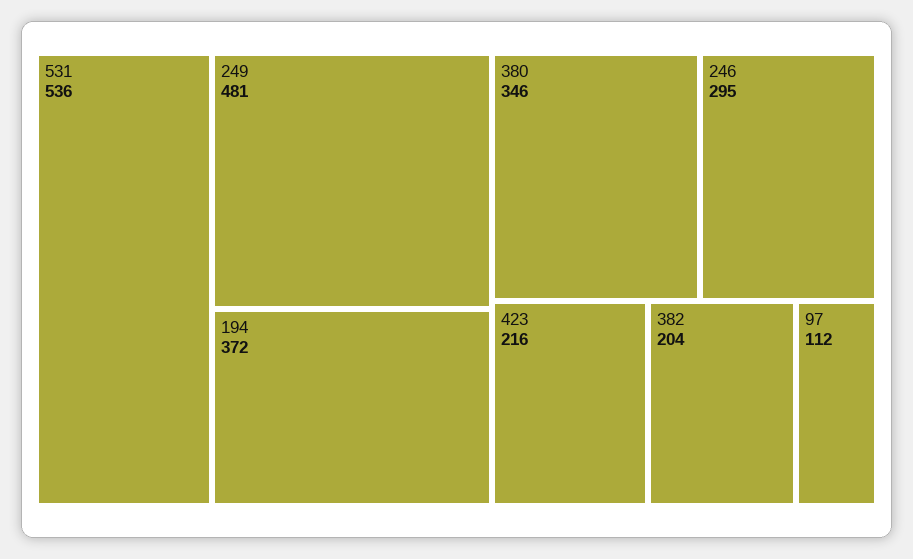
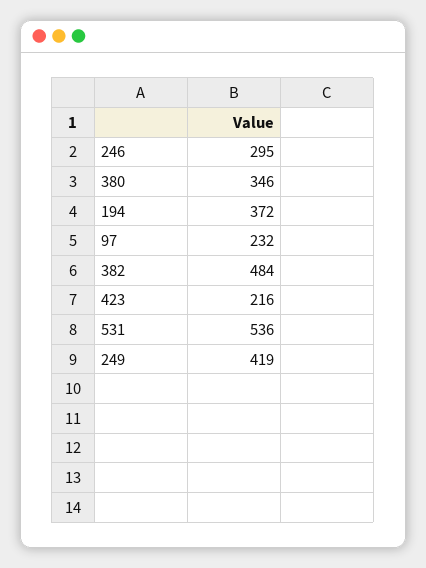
249: 481 -> 419
382: 204 -> 484
97: 112 -> 232

